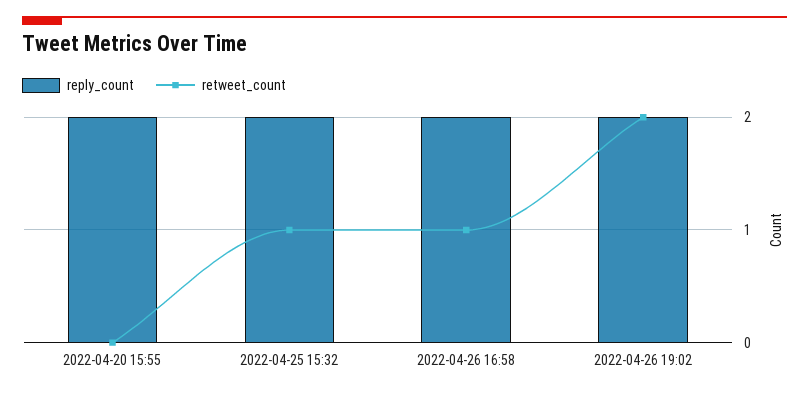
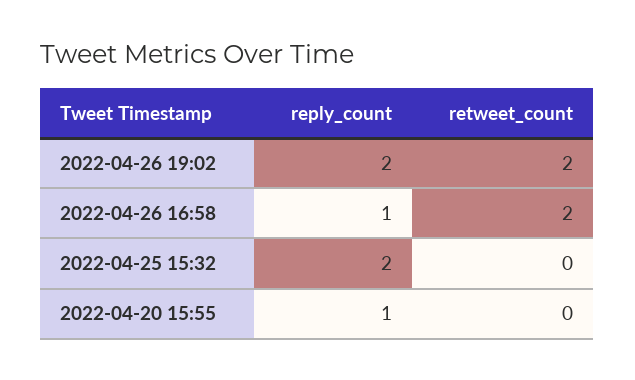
reply_count, 2022-04-20 15:55: 2 -> 1
retweet_count, 2022-04-25 15:32: 1 -> 0
reply_count, 2022-04-26 16:58: 2 -> 1
retweet_count, 2022-04-26 16:58: 1 -> 2

